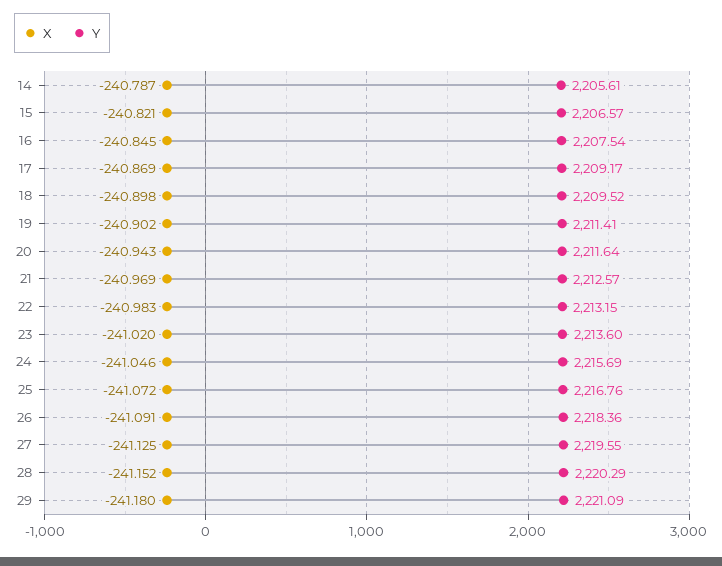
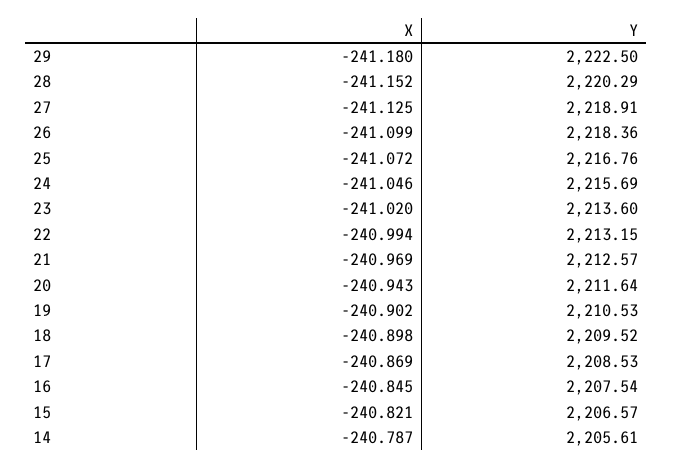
Y, 17: 2209.17 -> 2208.53
Y, 19: 2211.41 -> 2210.53
X, 22: -240.983 -> -240.994
X, 26: -241.091 -> -241.099
Y, 27: 2219.55 -> 2218.91
Y, 29: 2221.09 -> 2222.5

